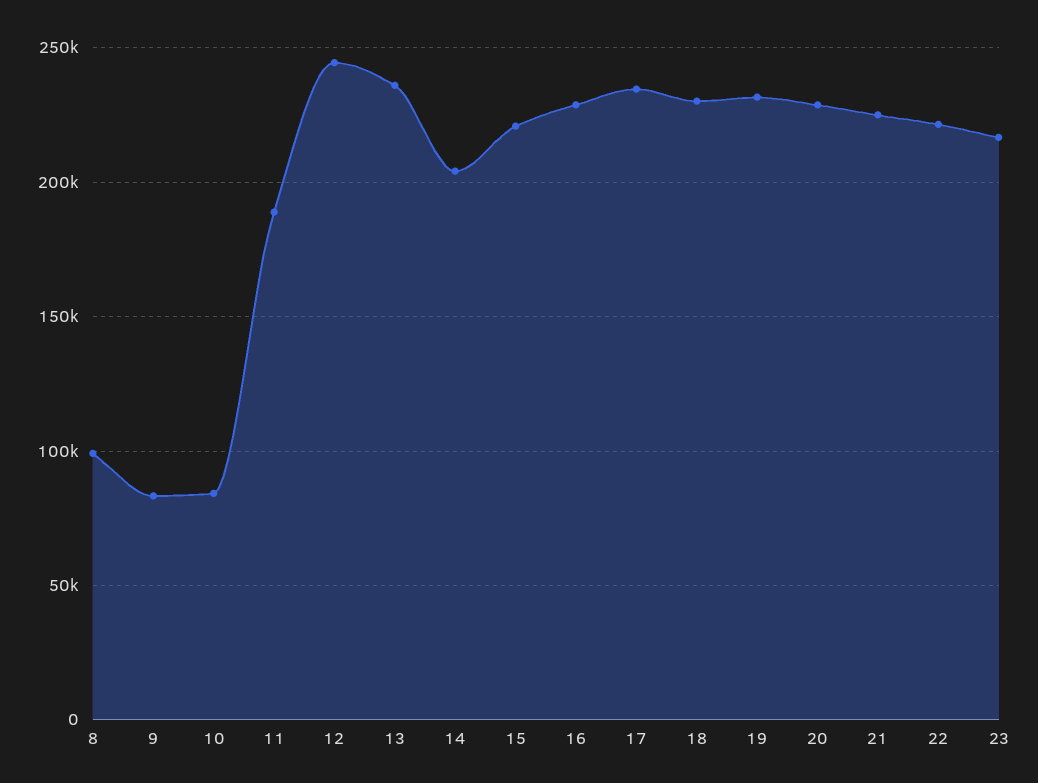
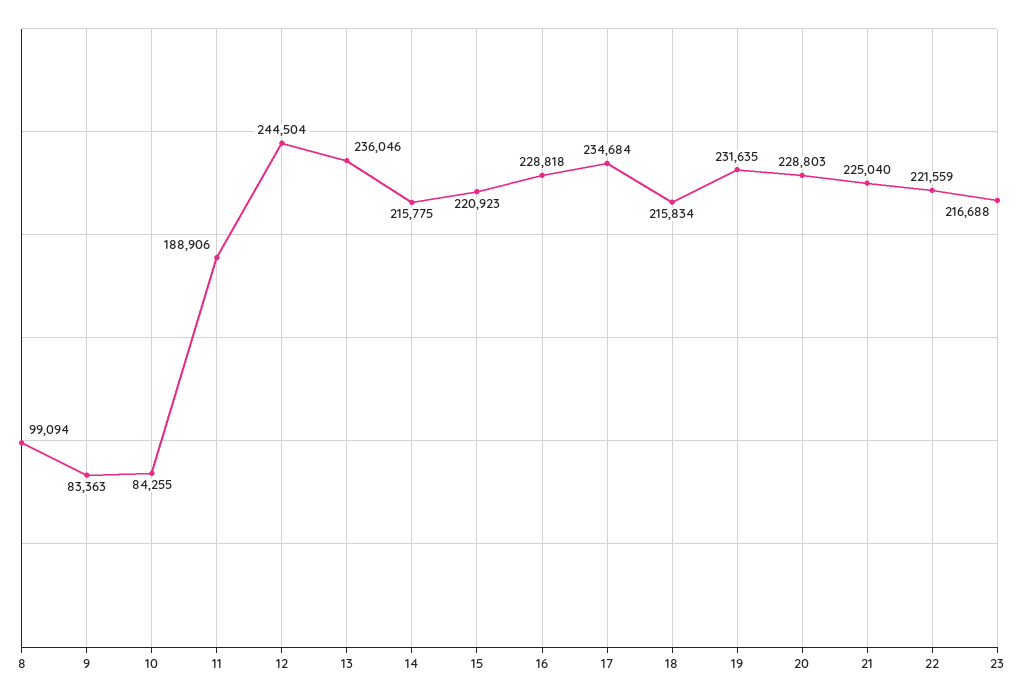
14: 205000 -> 215775
18: 230000 -> 215834

